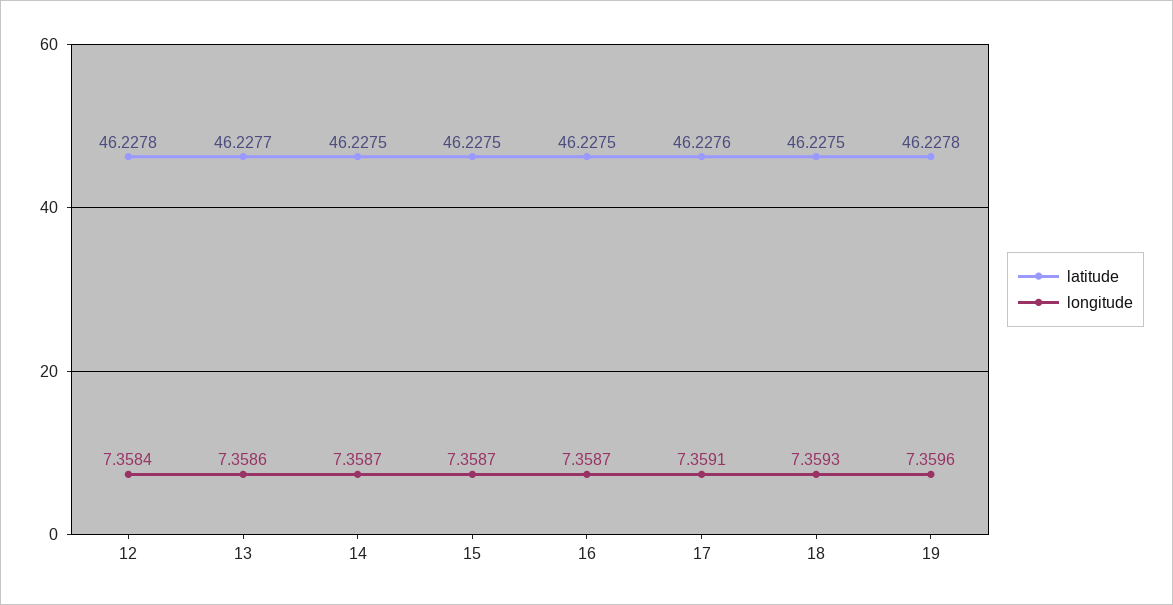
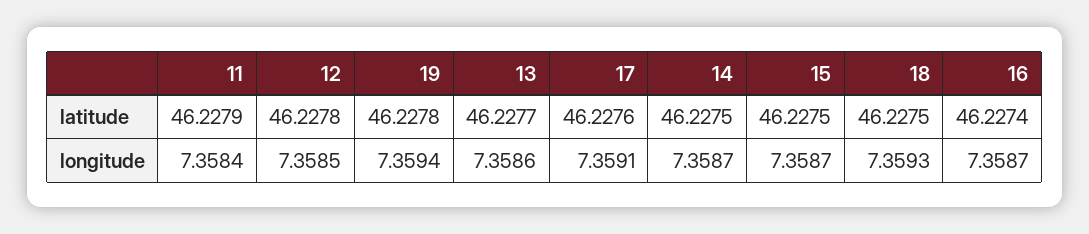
longitude, 12: 7.3584 -> 7.3585
latitude, 16: 46.2275 -> 46.2274
longitude, 19: 7.3596 -> 7.3594
latitude, 11: none -> 46.2279
longitude, 11: none -> 7.3584

